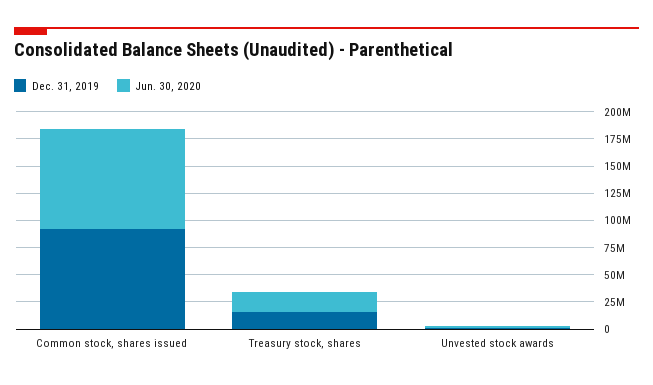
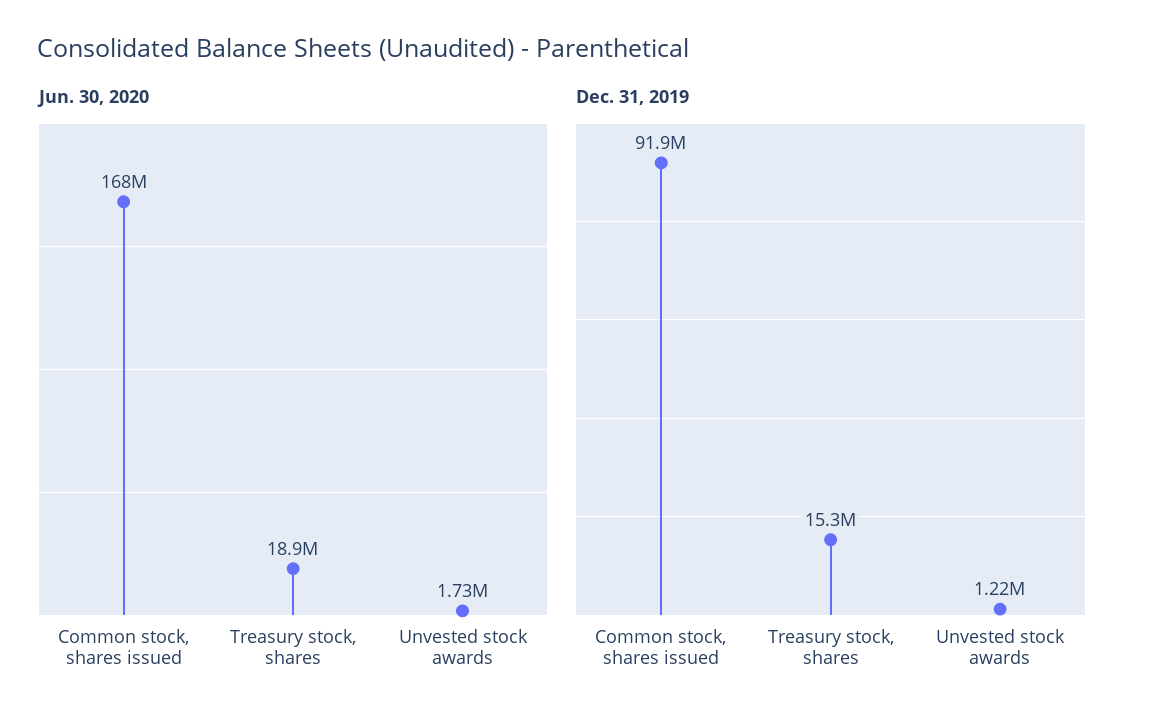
Jun. 30, 2020, Common stock, shares issued: 100000000 -> 168000000

